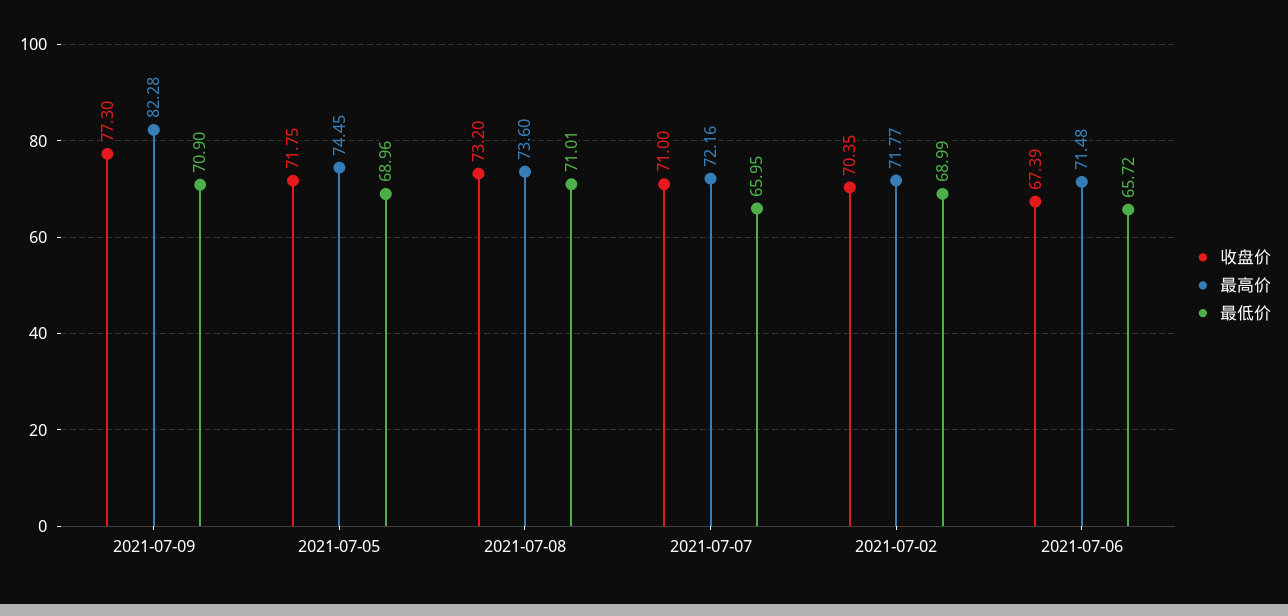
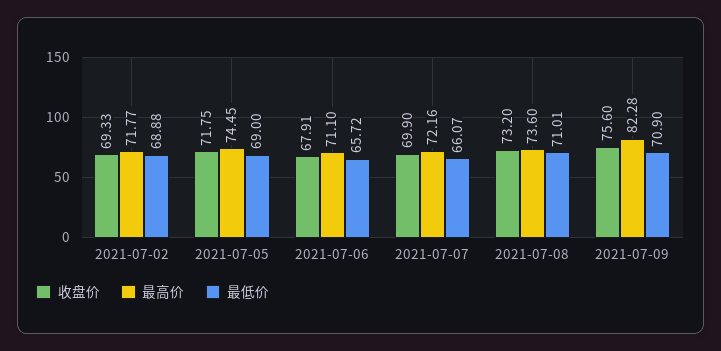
收盘价, 2021-07-09: 77.3 -> 75.6
最低价, 2021-07-05: 68.96 -> 69
收盘价, 2021-07-07: 71 -> 69.9
最低价, 2021-07-07: 65.95 -> 66.07
收盘价, 2021-07-02: 70.35 -> 69.33
最低价, 2021-07-02: 68.99 -> 68.88
收盘价, 2021-07-06: 67.39 -> 67.91
最高价, 2021-07-06: 71.48 -> 71.1

